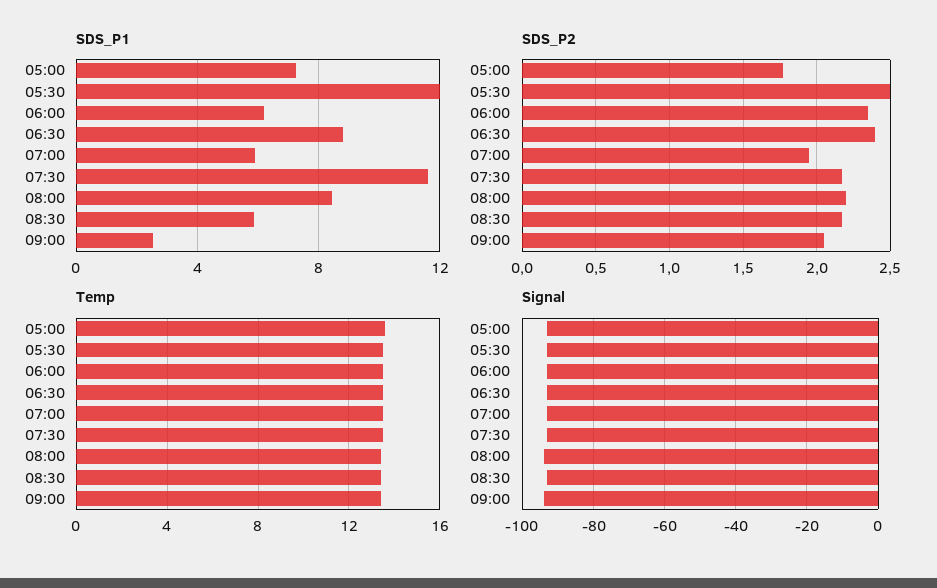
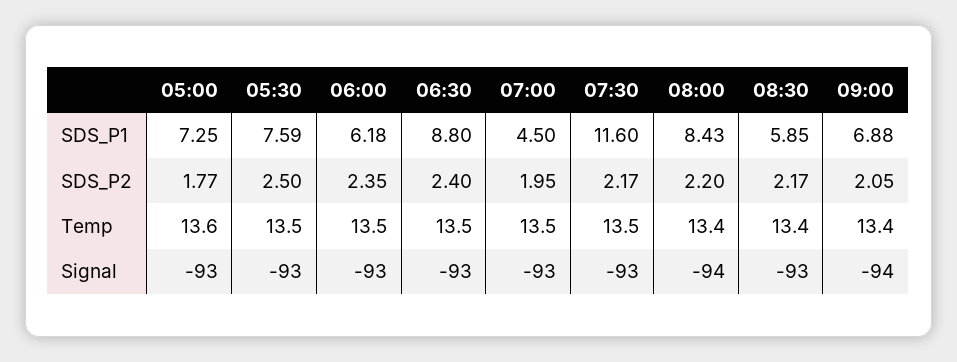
SDS_P1, 05:30: 12 -> 7.59
SDS_P1, 07:00: 6 -> 4.5
SDS_P1, 09:00: 2.5 -> 6.88

